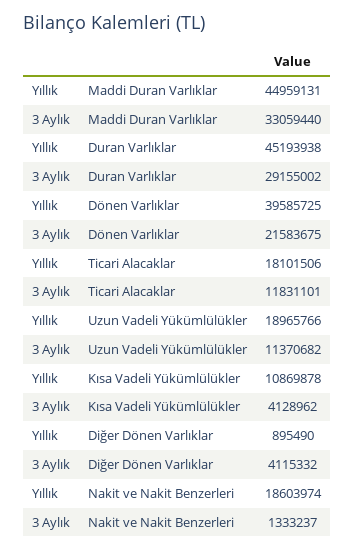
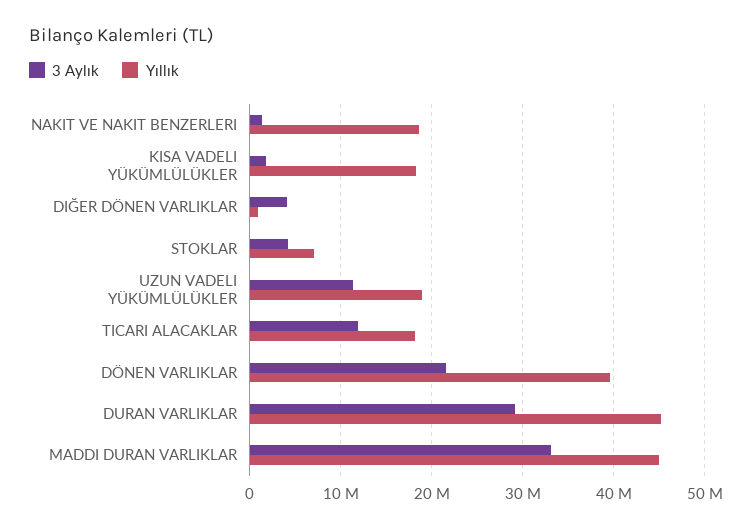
Yıllık, Kısa Vadeli Yükümlülükler: 10869878 -> 18000000
3 Aylık, Kısa Vadeli Yükümlülükler: 4128962 -> 2000000
3 Aylık, STOKLAR: none -> 4000000
Yıllık, STOKLAR: none -> 7000000

